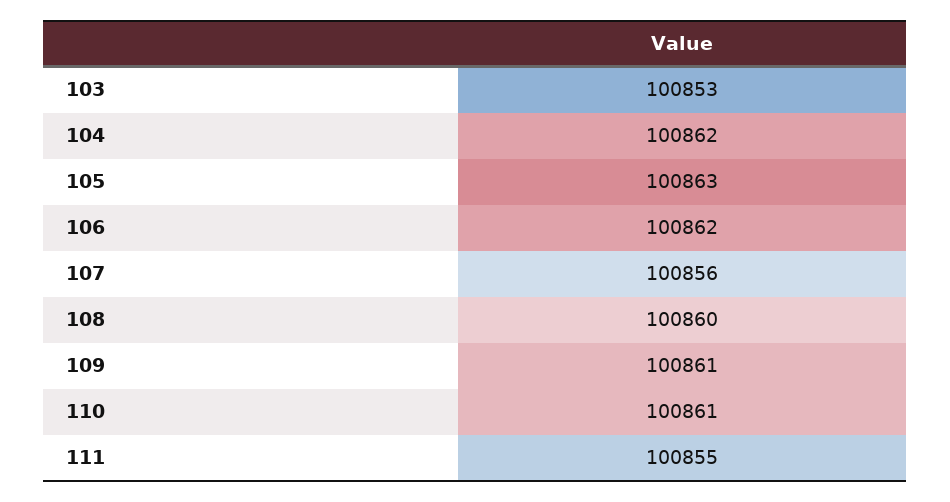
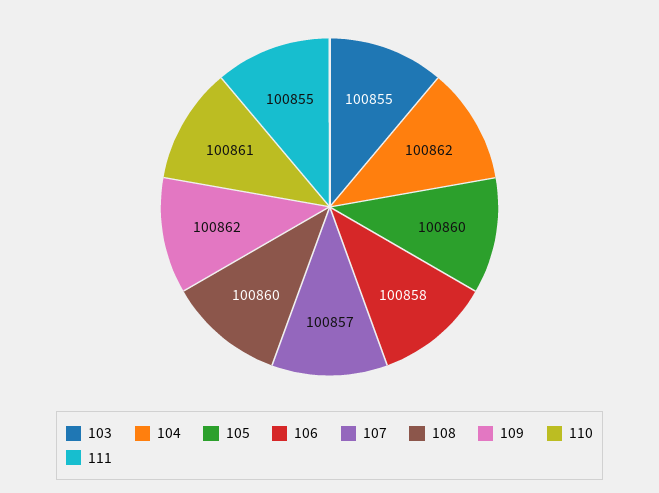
103: 100853 -> 100855
105: 100863 -> 100860
106: 100862 -> 100858
107: 100856 -> 100857
109: 100861 -> 100862

